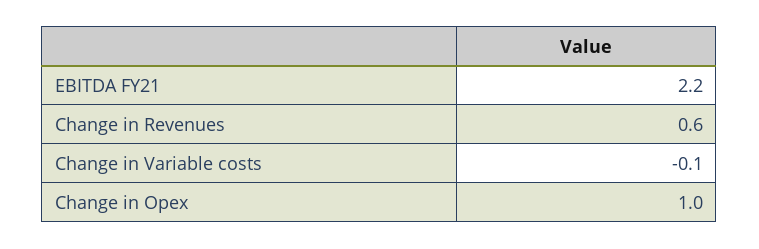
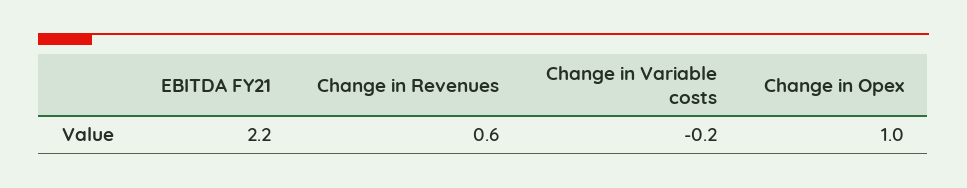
Change in Variable costs: -0.1 -> -0.2

